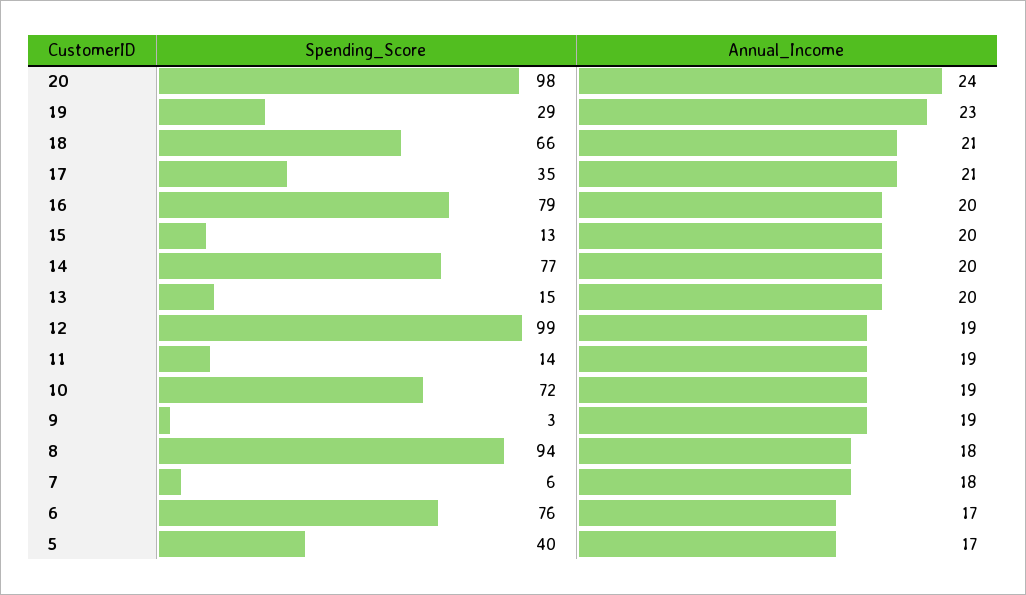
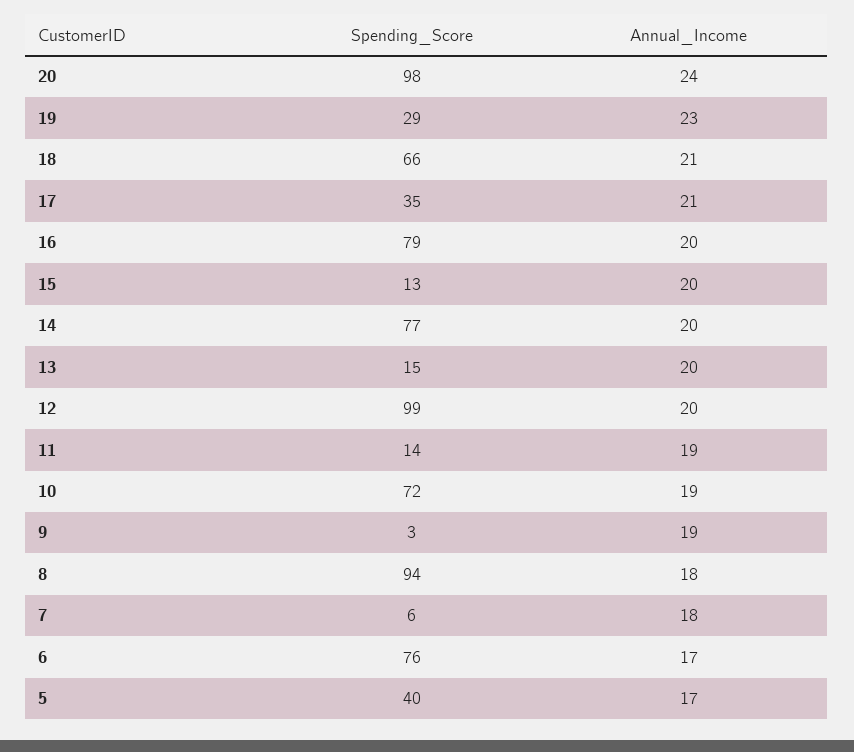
Annual_Income, 12: 19 -> 20

